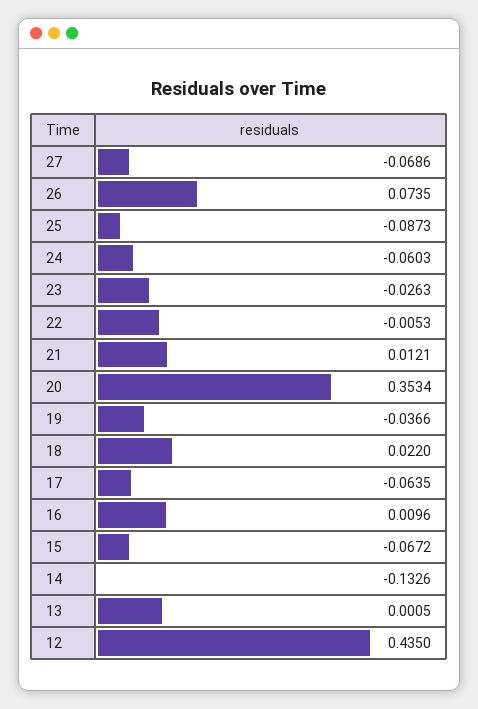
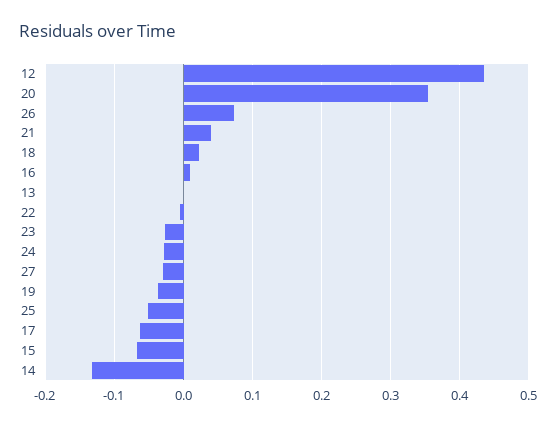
27: -0.0686 -> -0.03
25: -0.0873 -> -0.05
24: -0.0603 -> -0.03
21: 0.0121 -> 0.04

